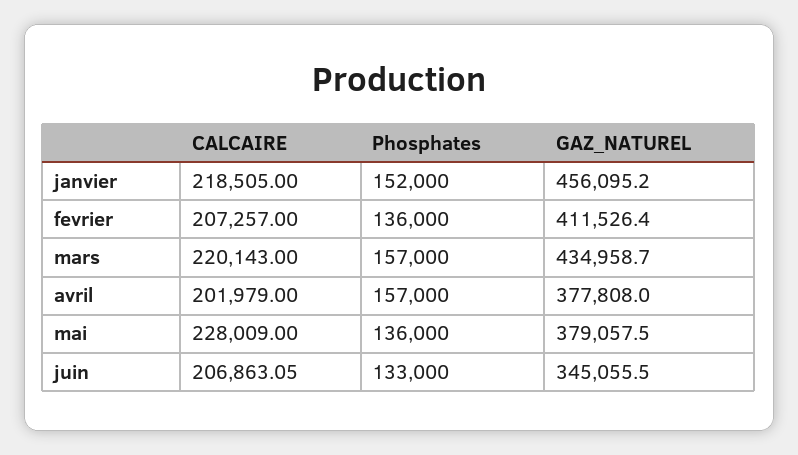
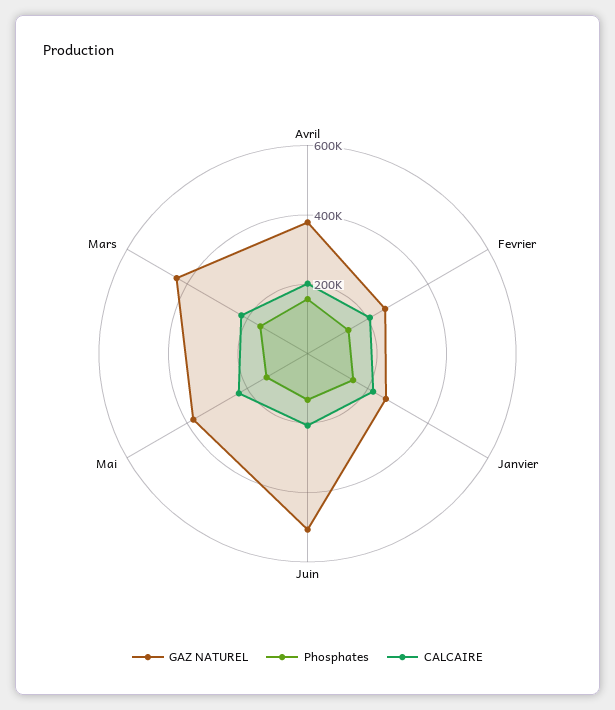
GAZ_NATUREL, janvier: 456095.2 -> 250000
GAZ_NATUREL, fevrier: 411526.4 -> 250000
GAZ_NATUREL, juin: 345055.5 -> 500000

